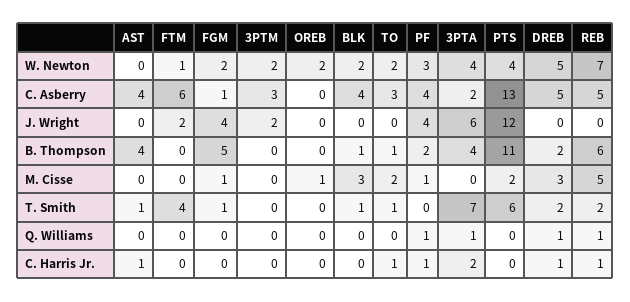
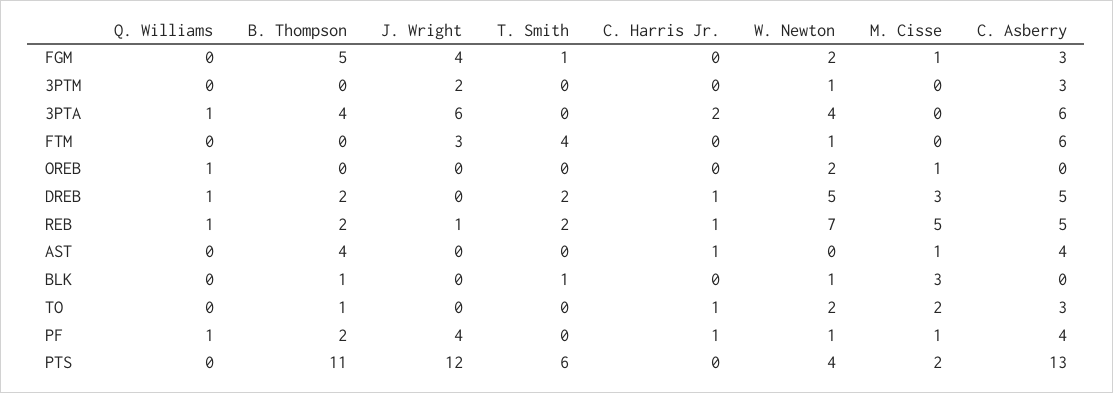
3PTM, W. Newton: 2 -> 1
BLK, W. Newton: 2 -> 1
PF, W. Newton: 3 -> 1
FGM, C. Asberry: 1 -> 3
BLK, C. Asberry: 4 -> 0
3PTA, C. Asberry: 2 -> 6
FTM, J. Wright: 2 -> 3
REB, J. Wright: 0 -> 1
REB, B. Thompson: 6 -> 2
AST, M. Cisse: 0 -> 1
AST, T. Smith: 1 -> 0
TO, T. Smith: 1 -> 0
3PTA, T. Smith: 7 -> 0
OREB, Q. Williams: 0 -> 1

